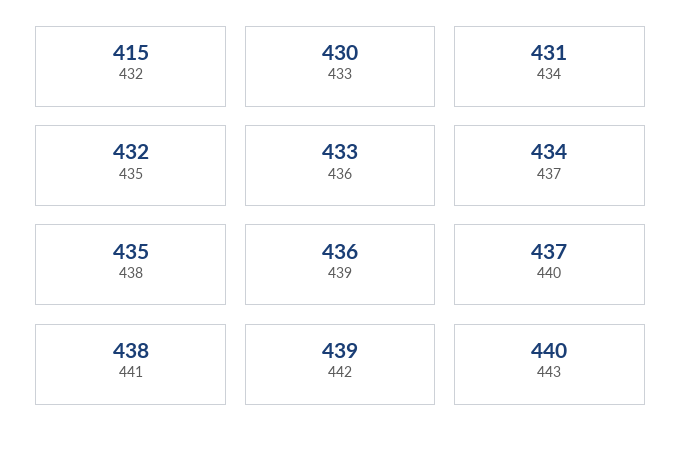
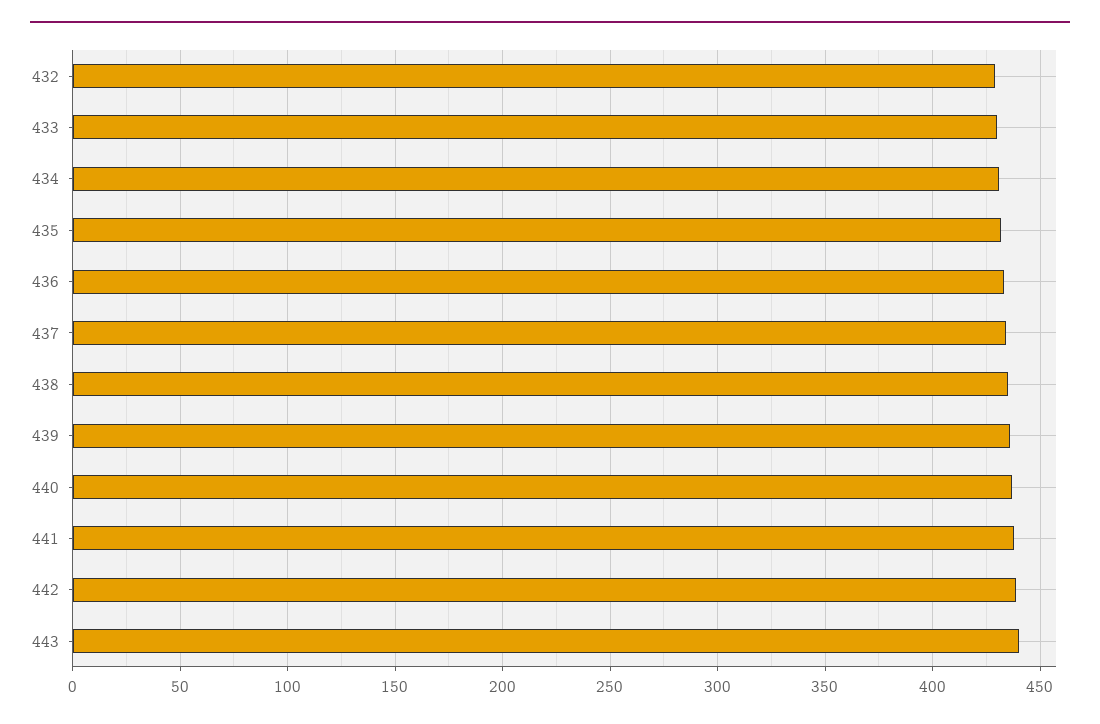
432: 415 -> 430

